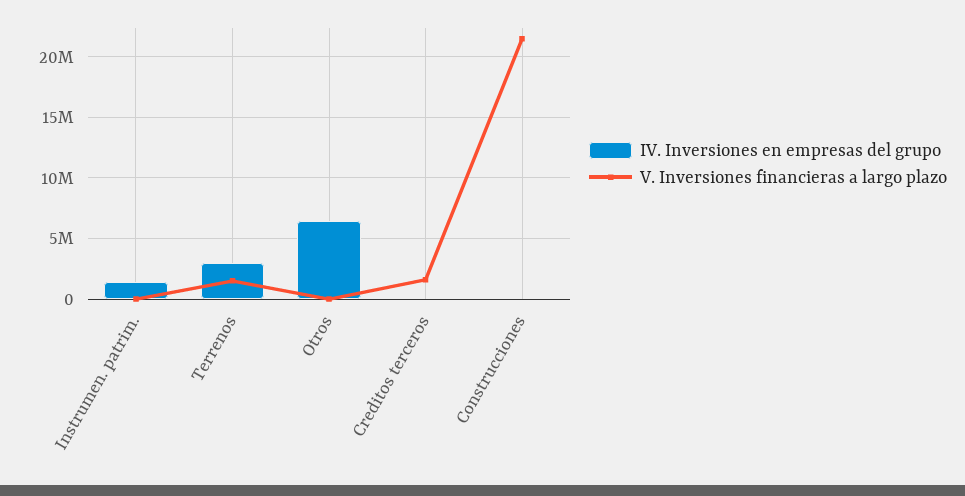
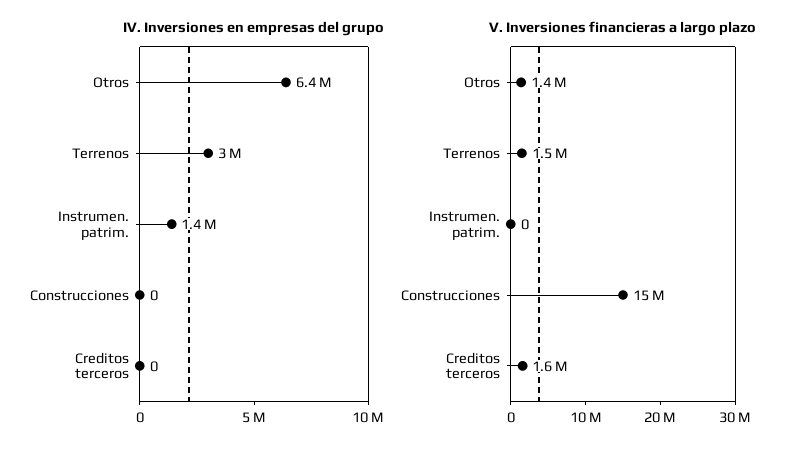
V. Inversiones financieras a largo plazo, Otros: 0 -> 1400000
V. Inversiones financieras a largo plazo, Construcciones: 21500000 -> 15000000

